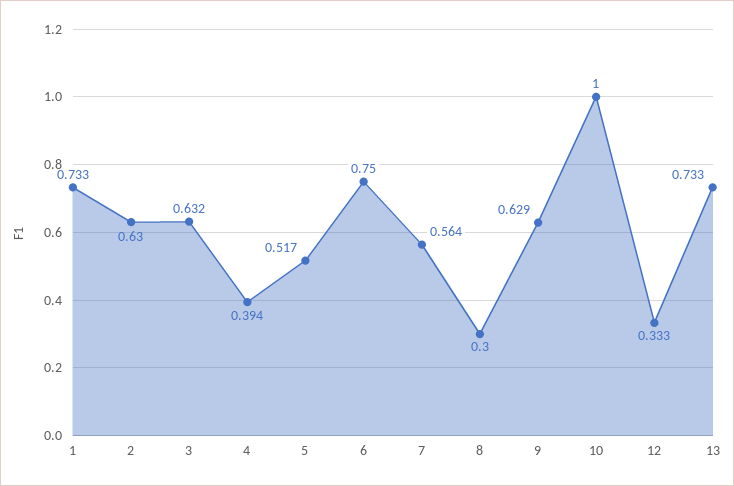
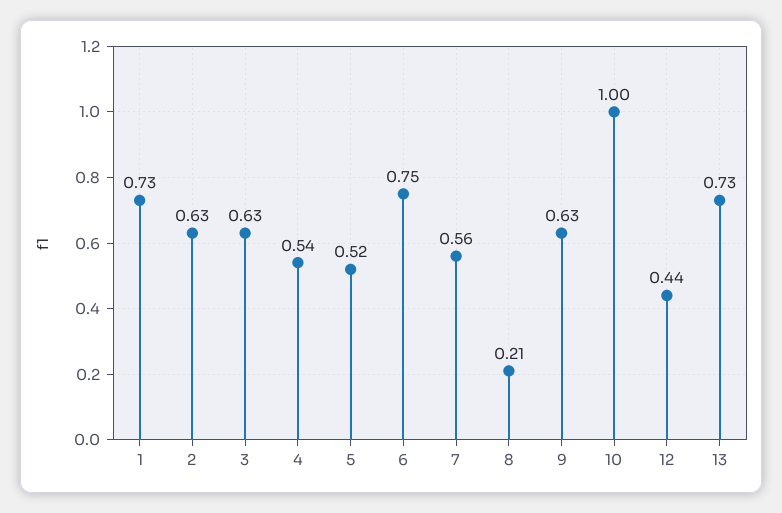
4: 0.394 -> 0.54
8: 0.3 -> 0.21
12: 0.333 -> 0.44

